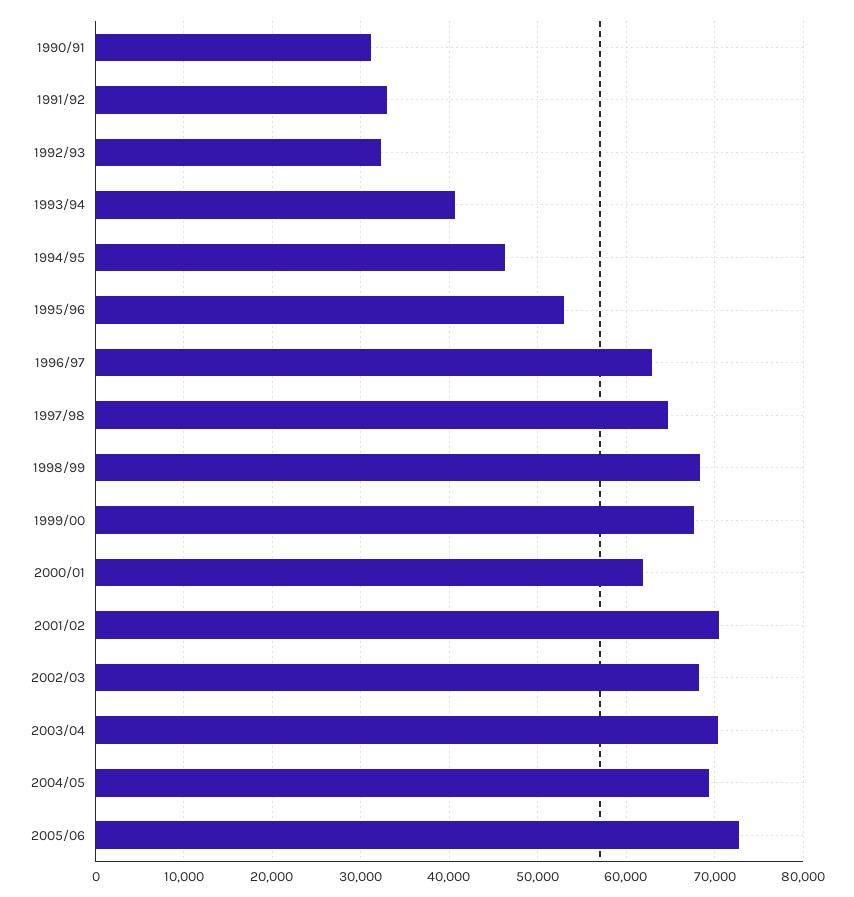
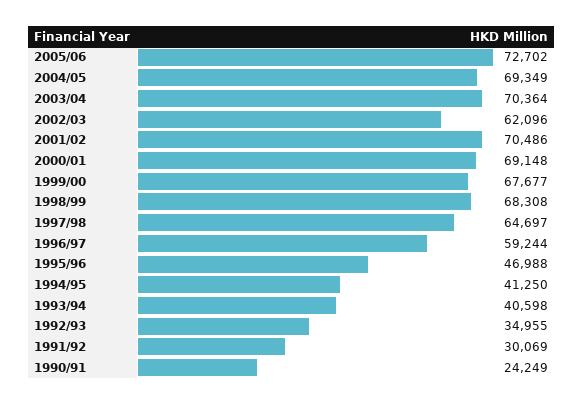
1990/91: 31000 -> 24249
1991/92: 33000 -> 30069
1992/93: 32000 -> 34955
1994/95: 46000 -> 41250
1995/96: 53000 -> 46988
1996/97: 63000 -> 59244
2000/01: 62000 -> 69148
2002/03: 68000 -> 62096

